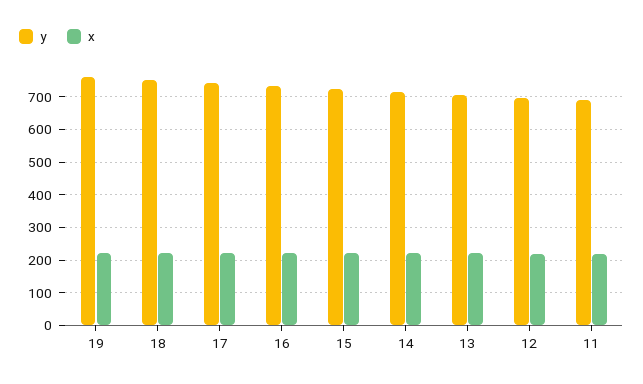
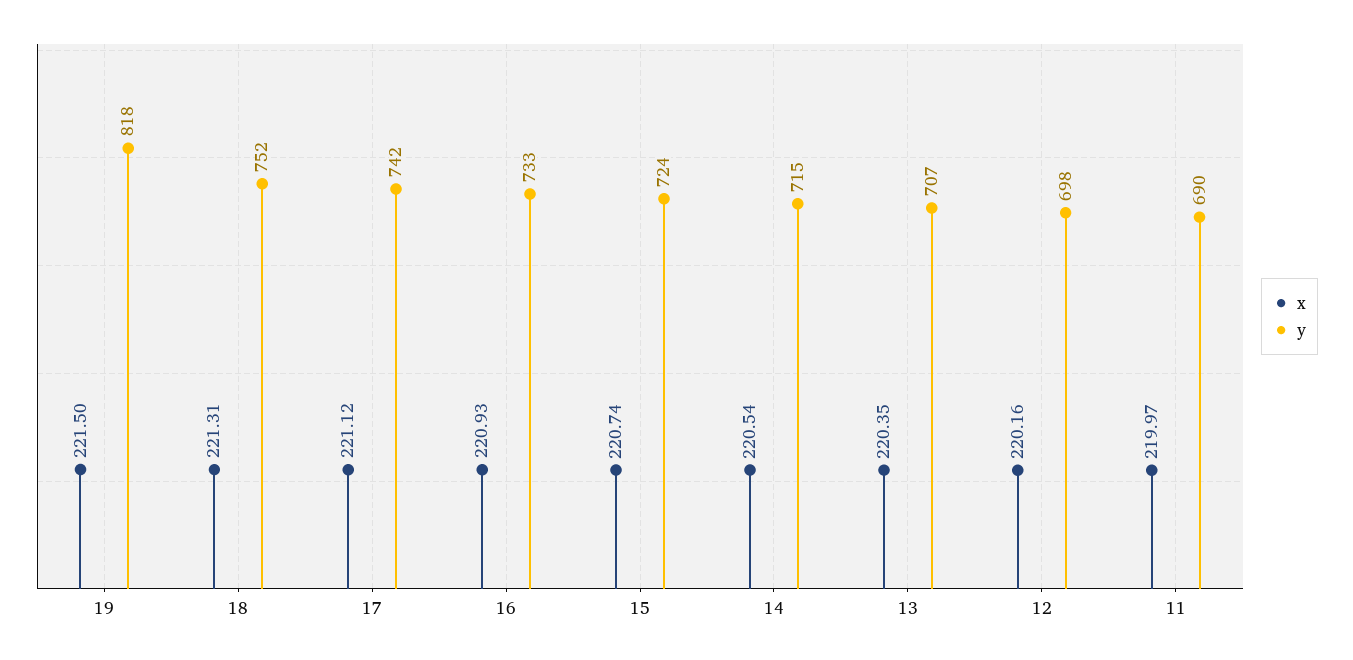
y, 19: 760 -> 818

